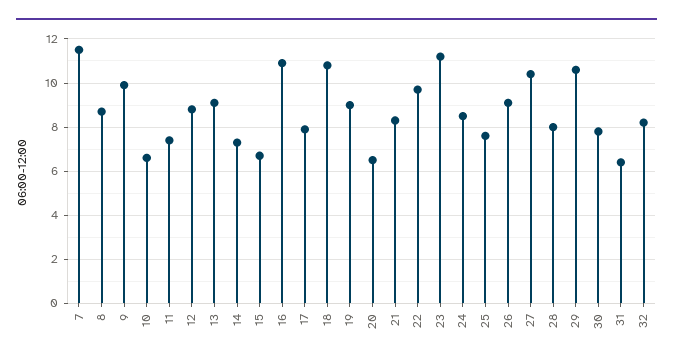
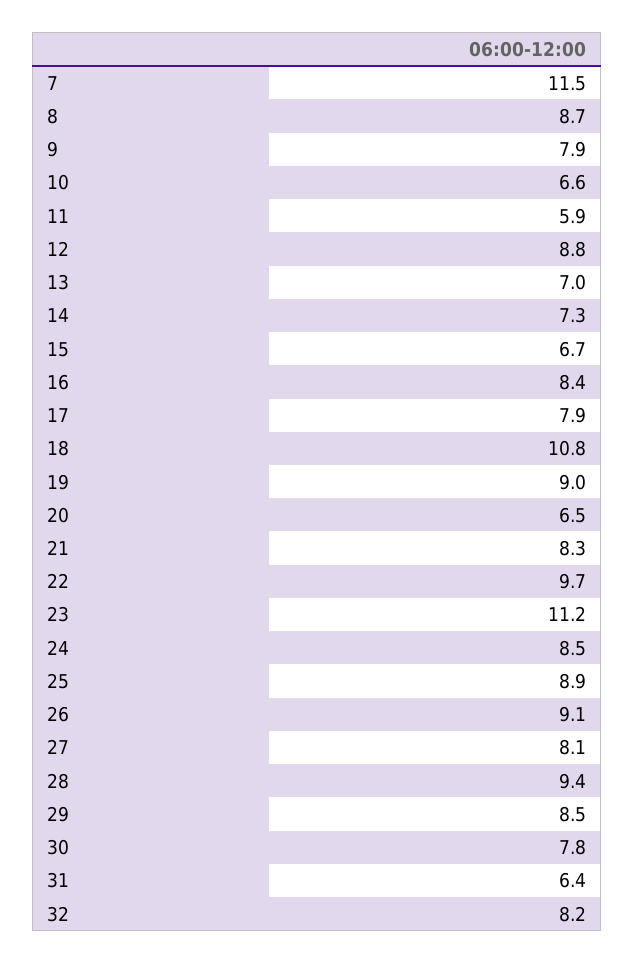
9: 10 -> 7.9
11: 7.5 -> 5.9
13: 9 -> 7
16: 11 -> 8.4
25: 7.5 -> 8.9
27: 10.5 -> 8.1
28: 8 -> 9.4
29: 10.5 -> 8.5

